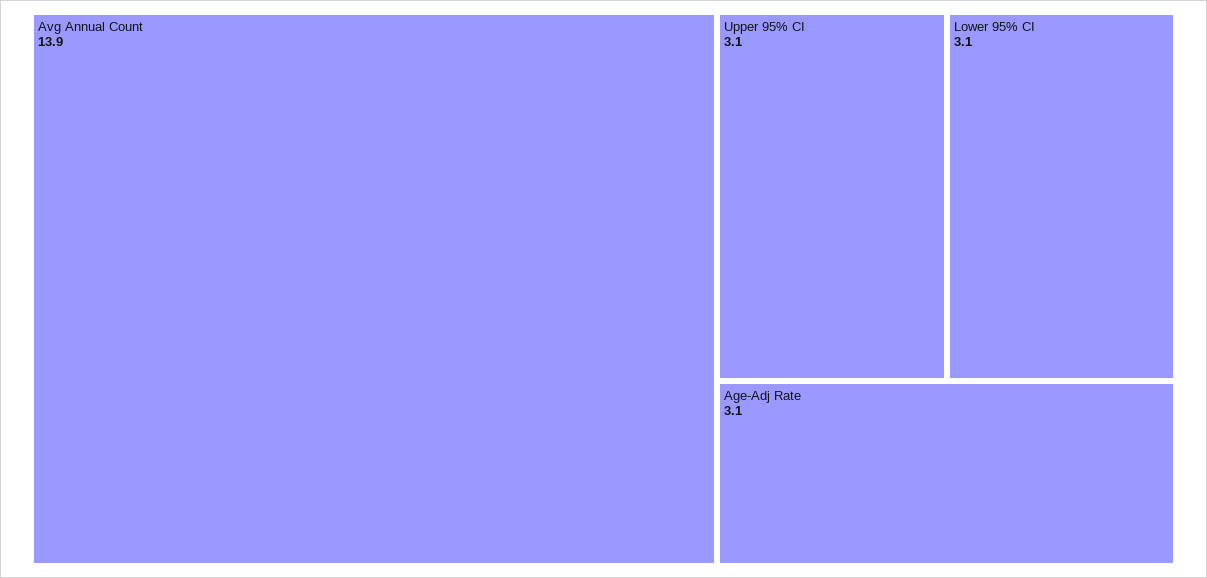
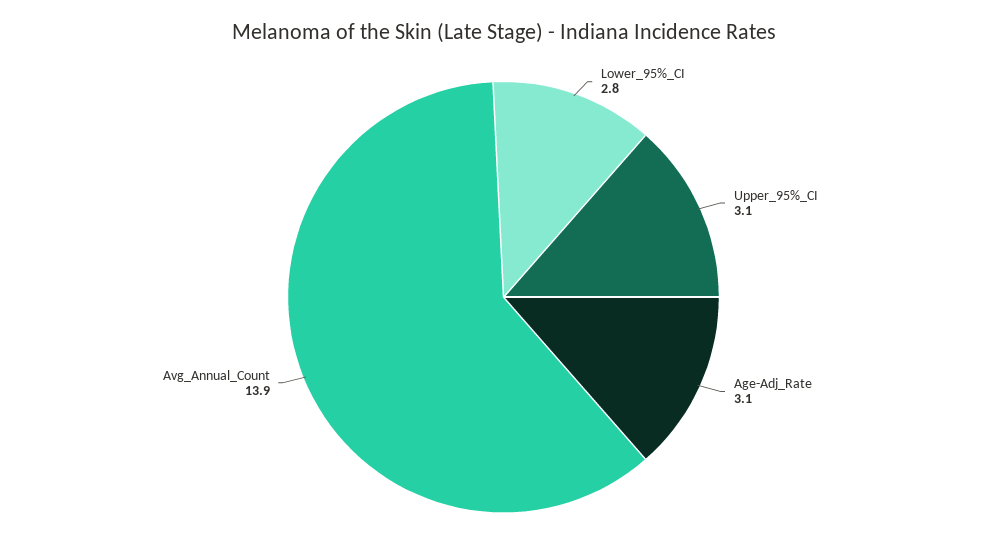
Lower 95% CI: 3.1 -> 2.8

